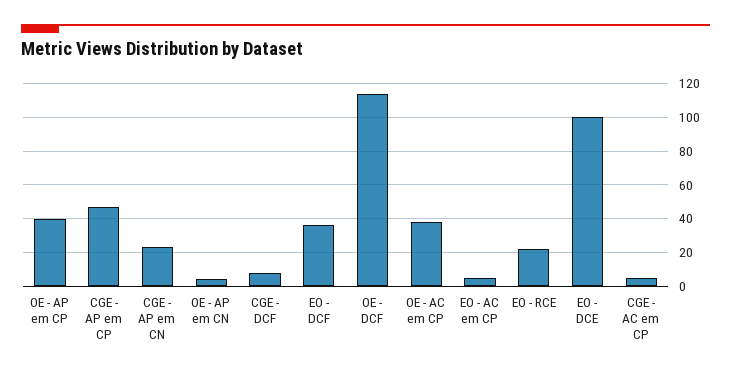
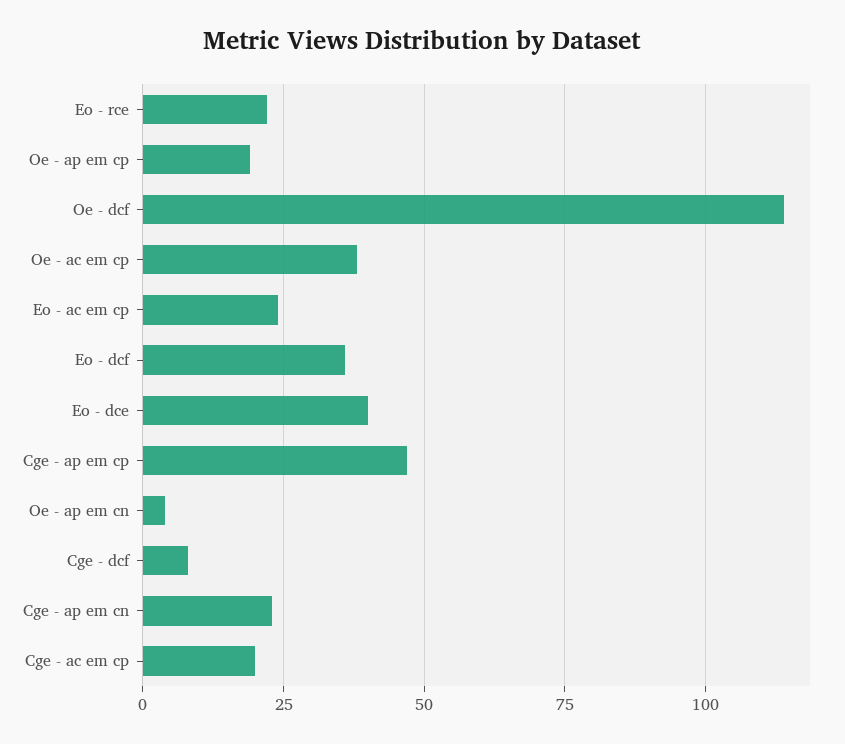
OE - AP em CP: 40 -> 20
EO - AC em CP: 5 -> 25
EO - DCE: 100 -> 40
CGE - AC em CP: 5 -> 20

